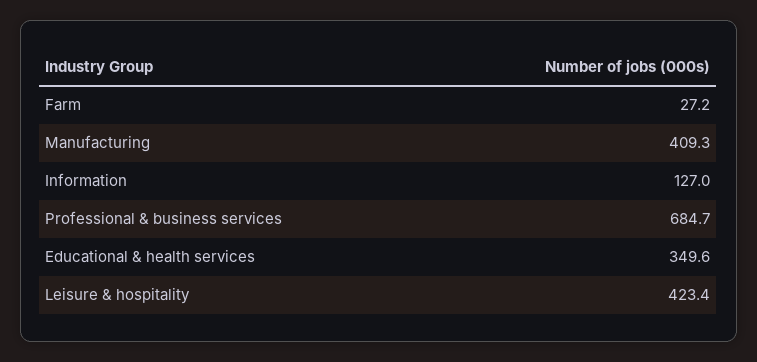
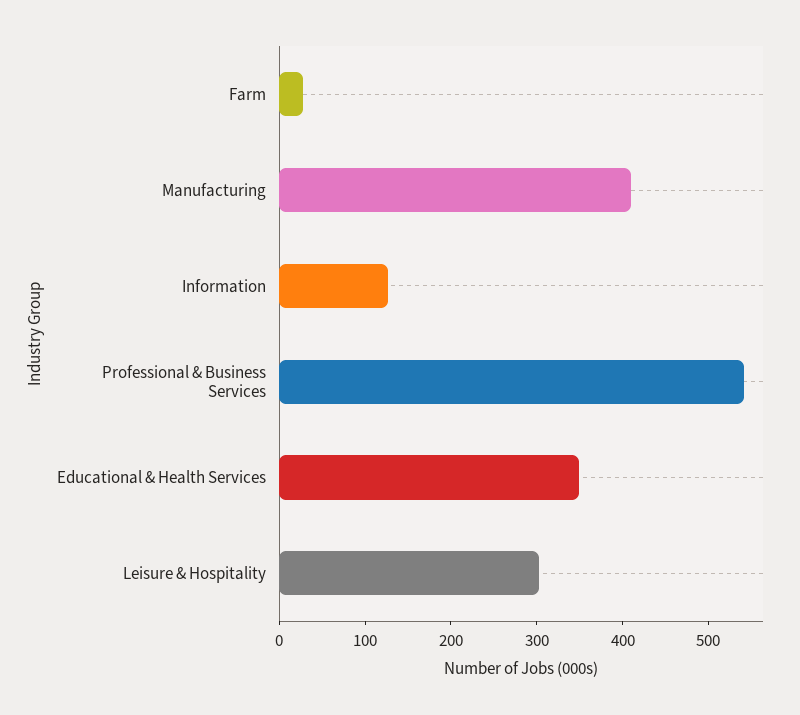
Professional & business services: 684.7 -> 540
Leisure & hospitality: 423.4 -> 300

